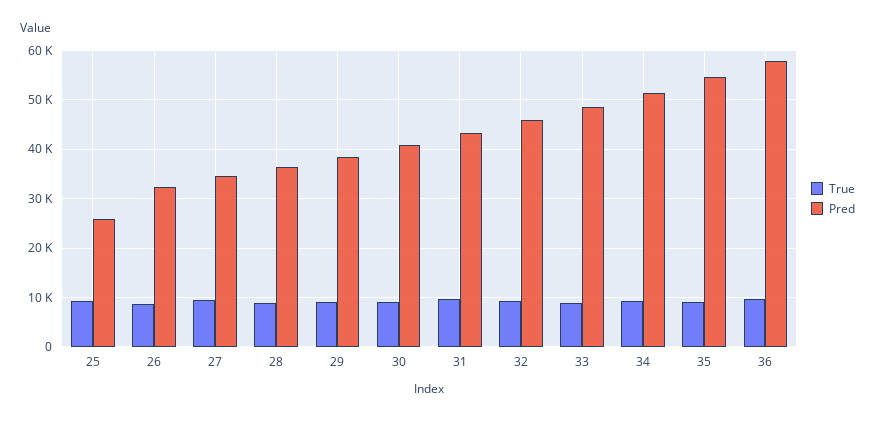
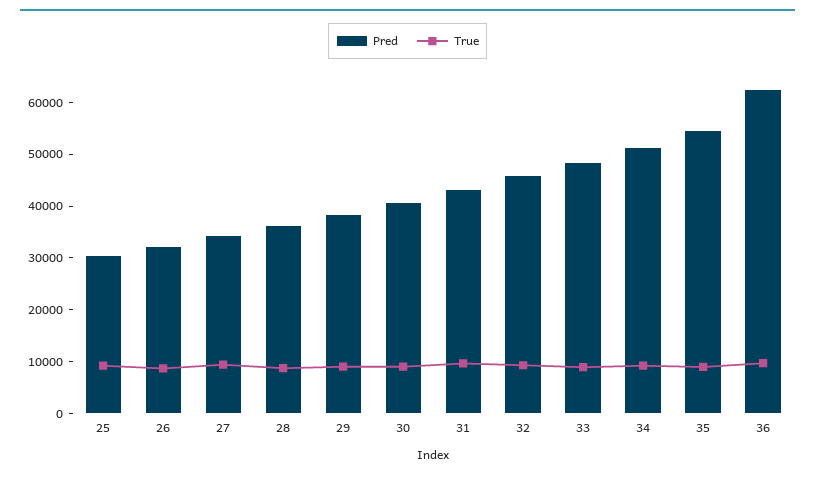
Pred, 25: 26000 -> 30000
Pred, 36: 58000 -> 62000

